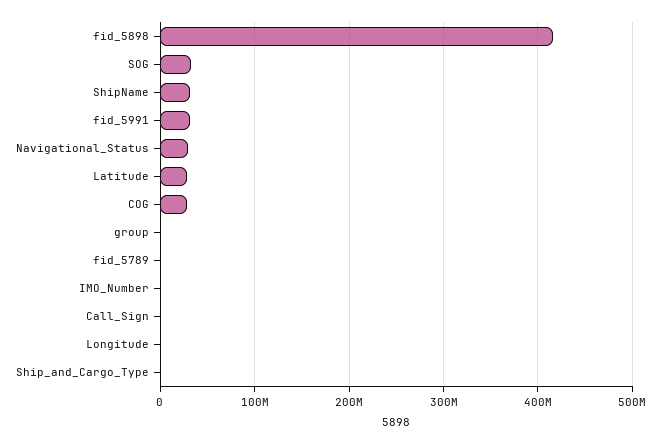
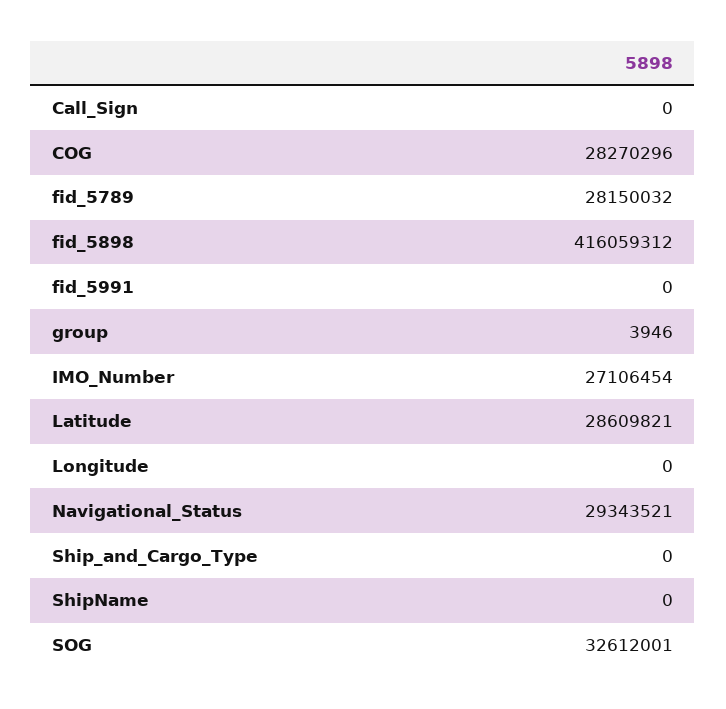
ShipName: 30000000 -> 0
fid_5991: 30000000 -> 0
fid_5789: 0 -> 28150032
IMO_Number: 0 -> 27106454

